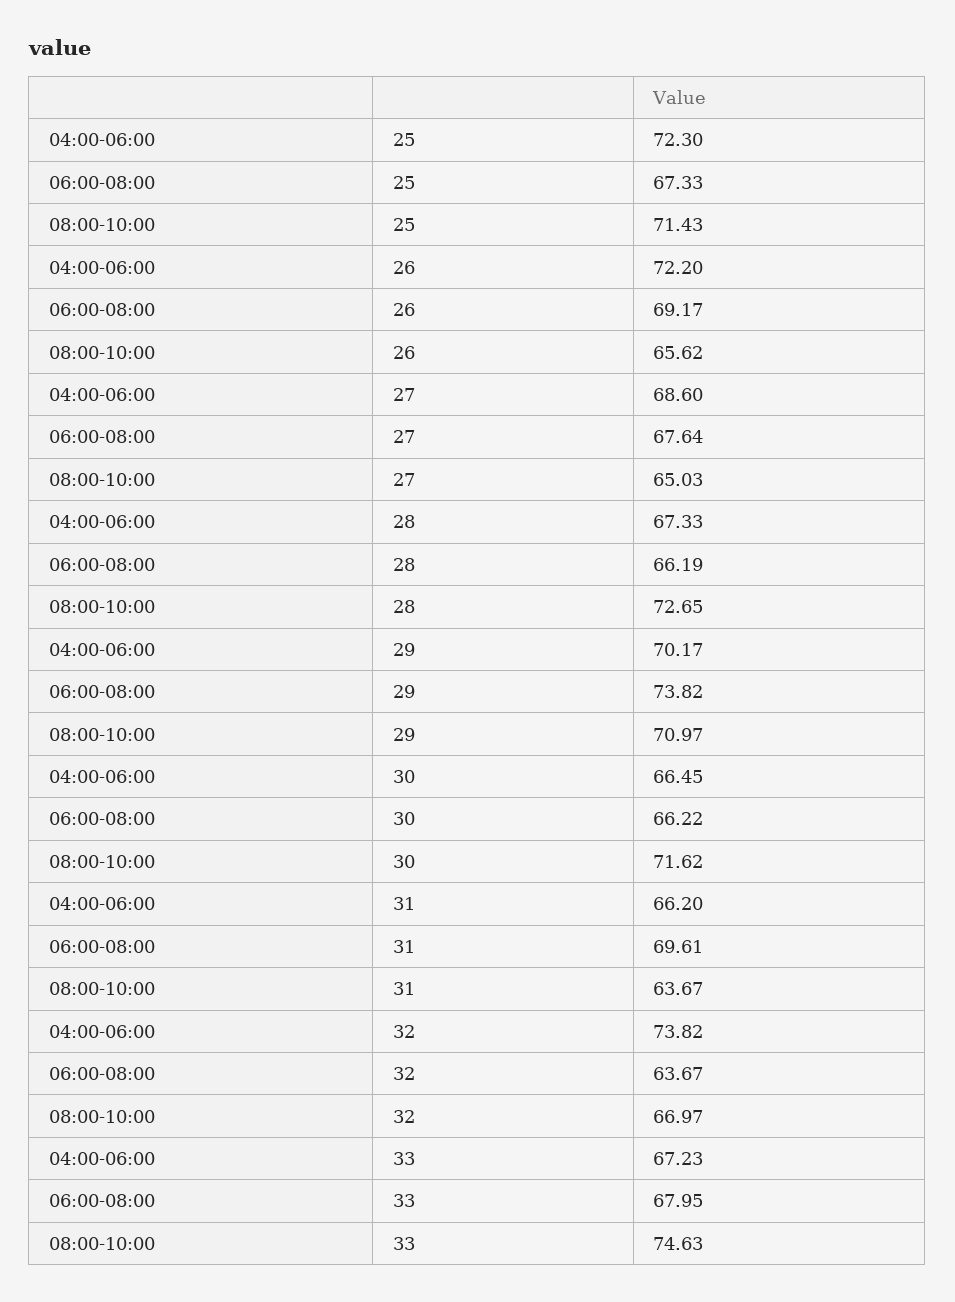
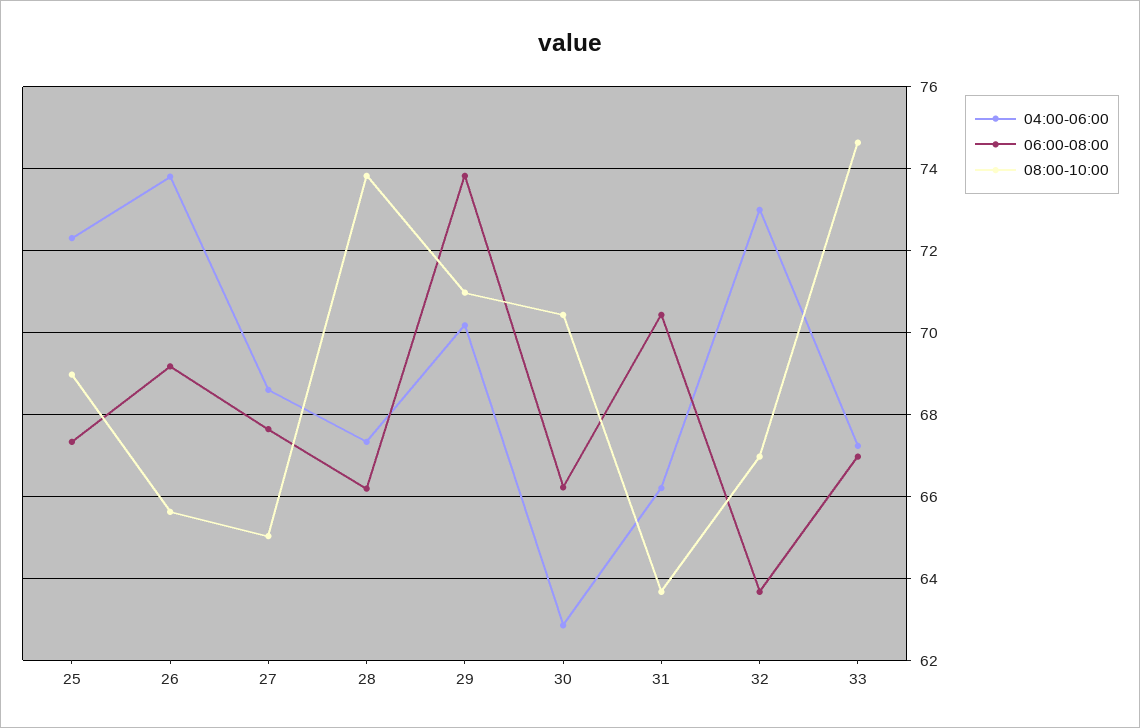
08:00-10:00, 25: 71.43 -> 69
04:00-06:00, 26: 72.2 -> 73.8
08:00-10:00, 28: 72.65 -> 73.8
04:00-06:00, 30: 66.45 -> 62.8
08:00-10:00, 30: 71.62 -> 70.4
06:00-08:00, 31: 69.61 -> 70.4
04:00-06:00, 32: 73.82 -> 73
06:00-08:00, 33: 67.95 -> 67

